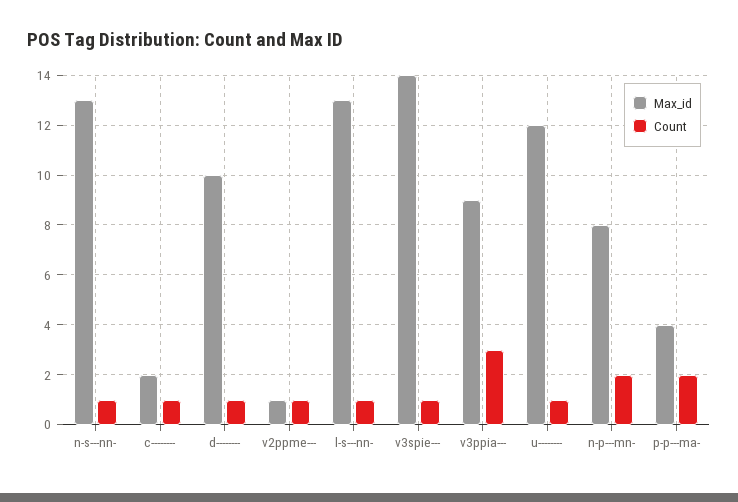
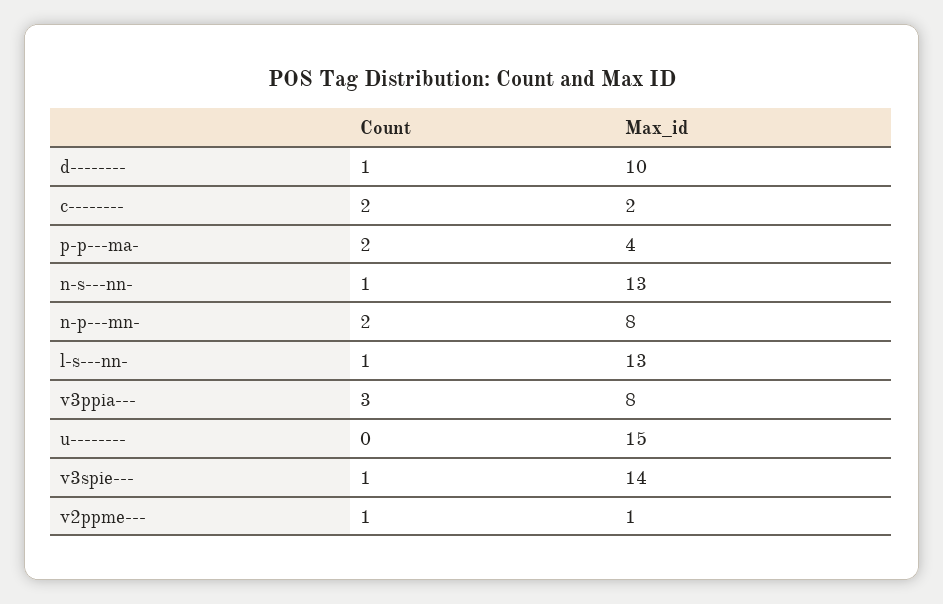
Count, c--------: 1 -> 2
Max_id, v3ppia---: 9 -> 8
Max_id, u--------: 12 -> 15
Count, u--------: 1 -> 0

